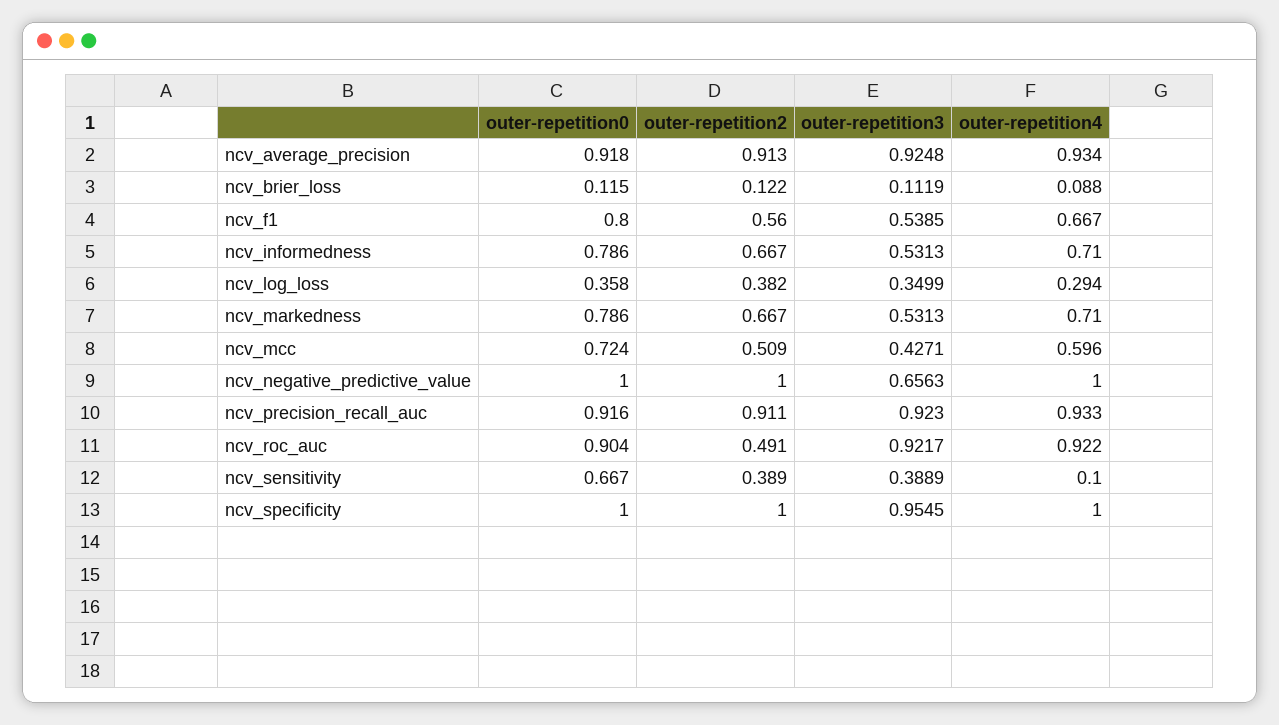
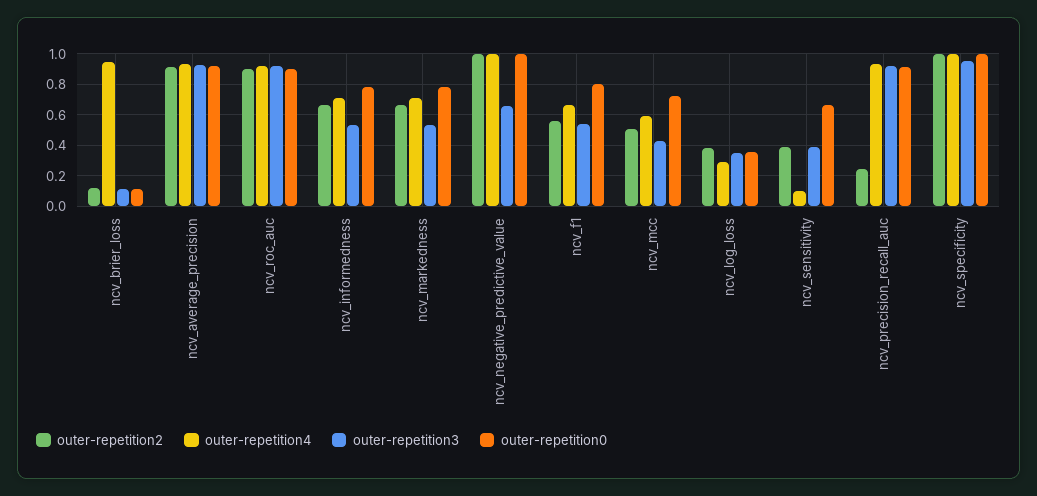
outer-repetition4, ncv_brier_loss: 0.088 -> 0.95
outer-repetition2, ncv_precision_recall_auc: 0.911 -> 0.25
outer-repetition2, ncv_roc_auc: 0.491 -> 0.9

